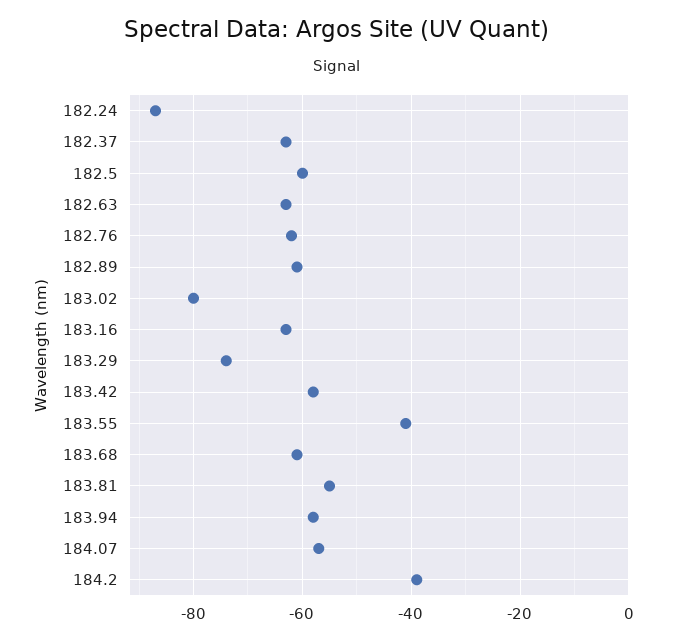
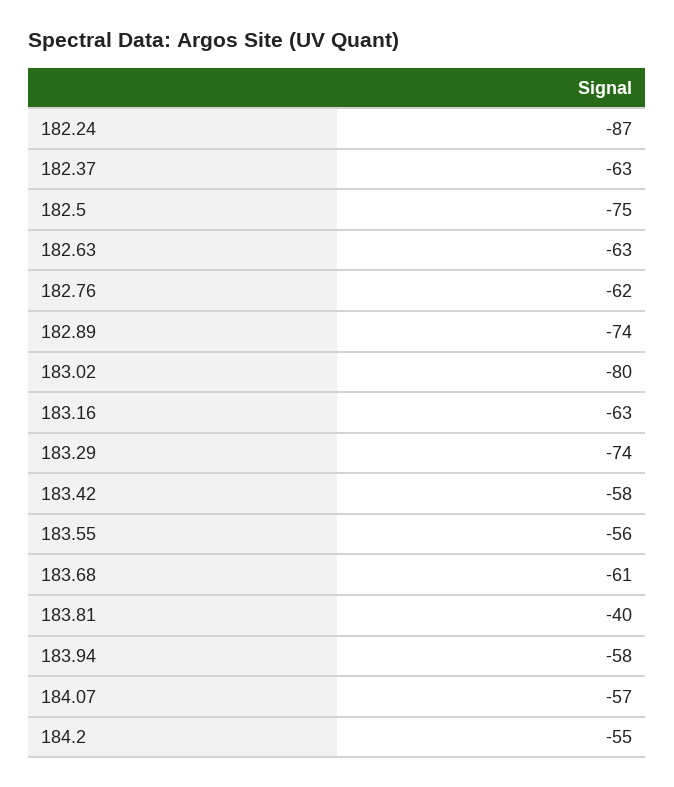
182.5: -60 -> -75
182.89: -60 -> -74
183.55: -40 -> -56
183.81: -55 -> -40
184.2: -40 -> -55

